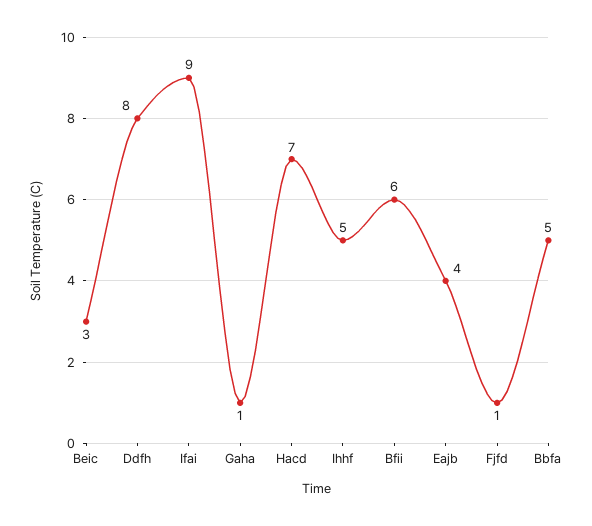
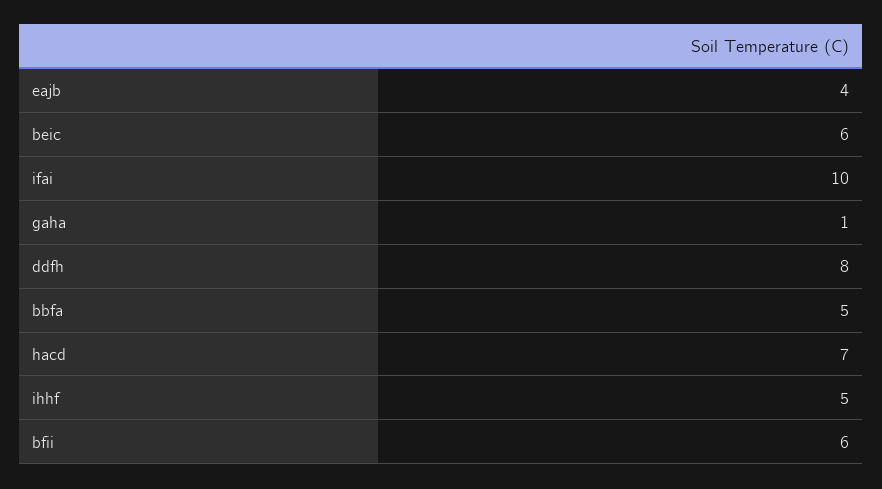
Beic: 3 -> 6
Ifai: 9 -> 10
Fjfd: 1 -> none

